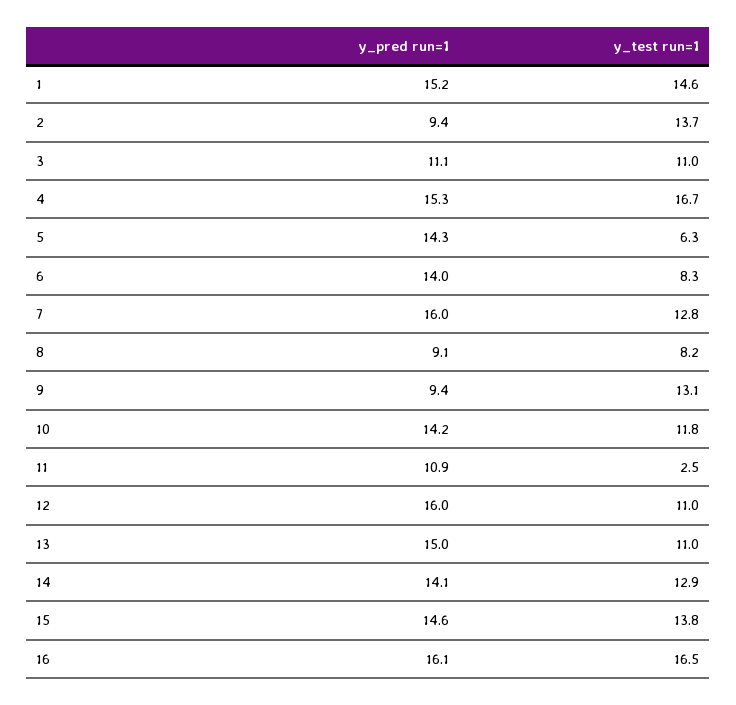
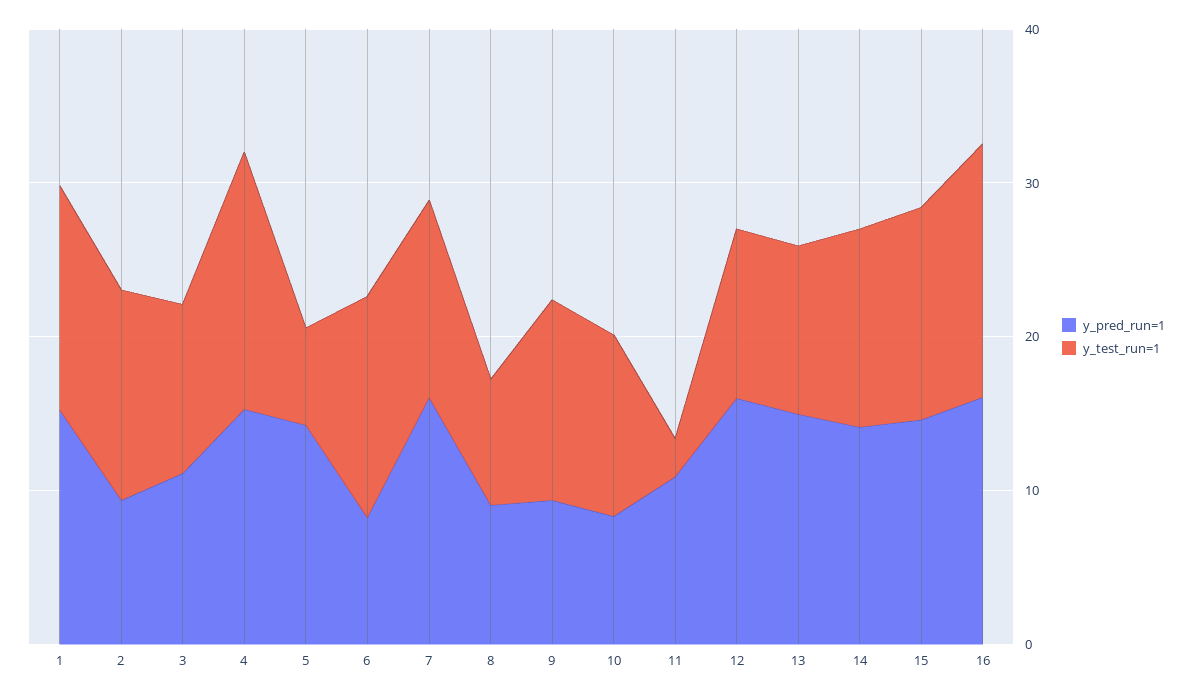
y_pred run=1, 6: 14 -> 8
y_test run=1, 6: 8.3 -> 14
y_pred run=1, 10: 14.2 -> 8

